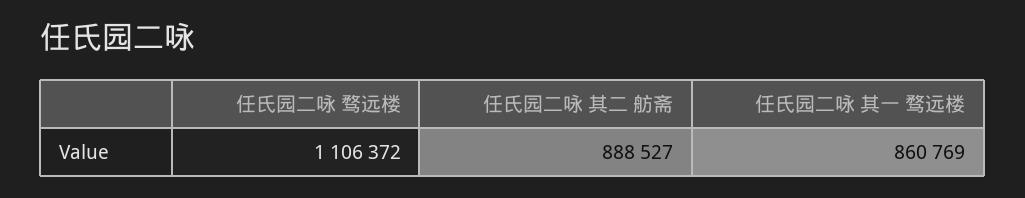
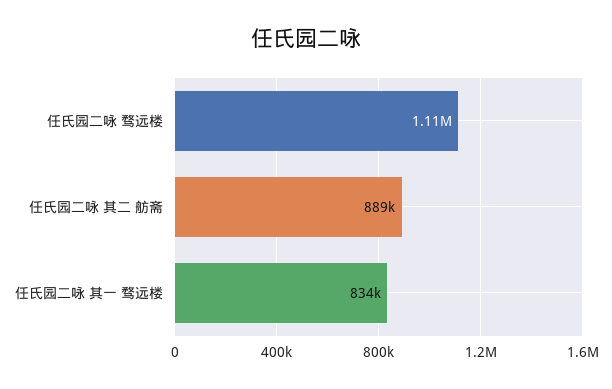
任氏园二咏 其一 骛远楼: 860769 -> 834000

